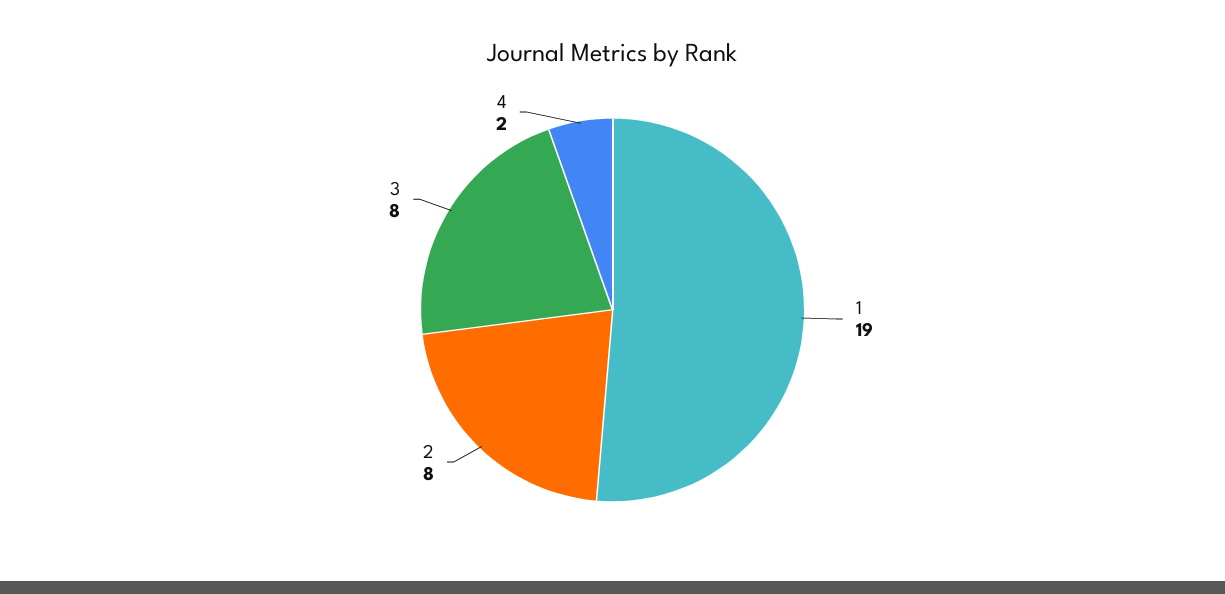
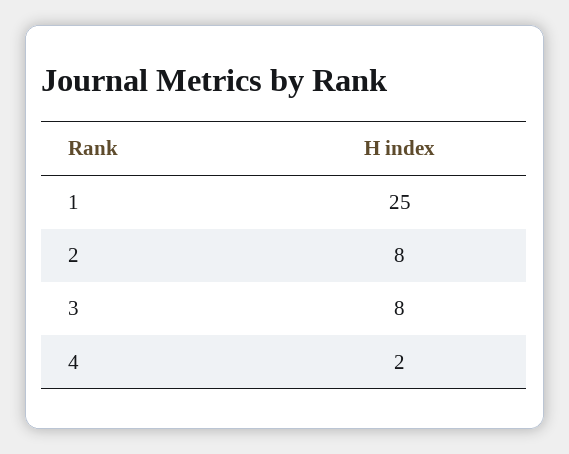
1: 19 -> 25

